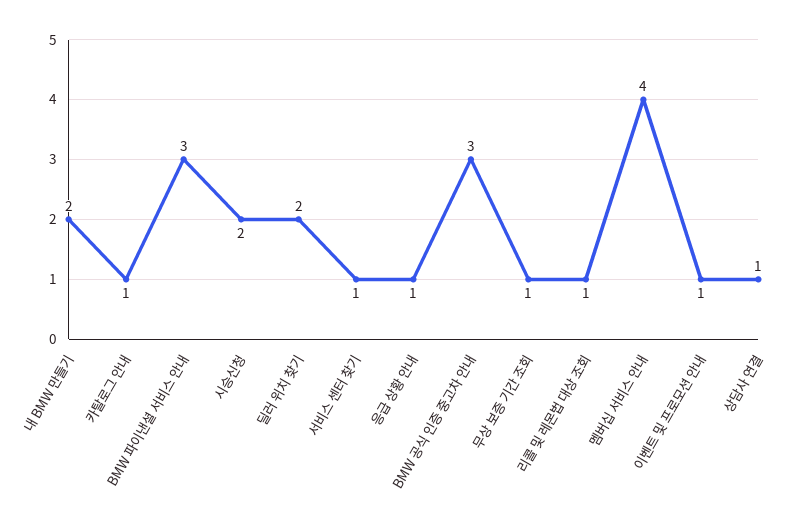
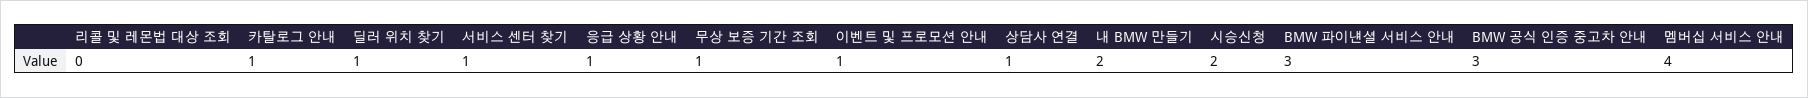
딜러 위치 찾기: 2 -> 1
리콜 및 레몬법 대상 조회: 1 -> 0

